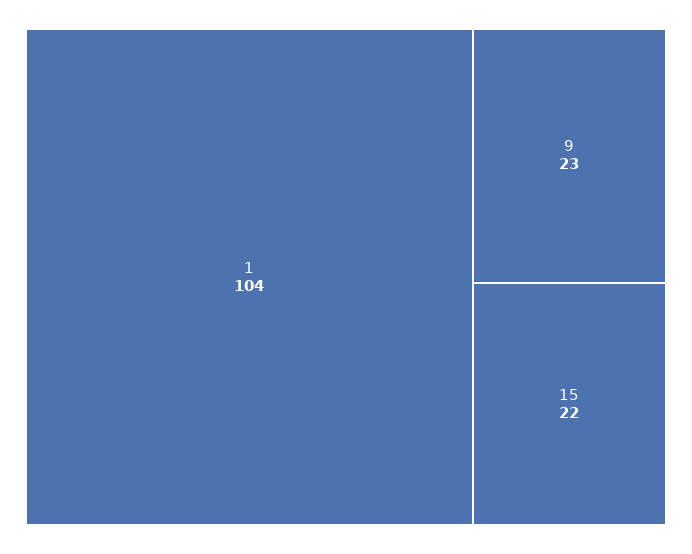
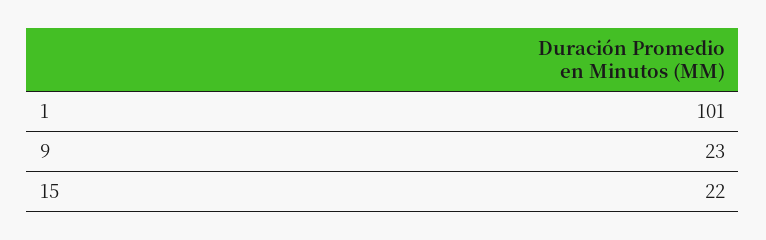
1: 104 -> 101

